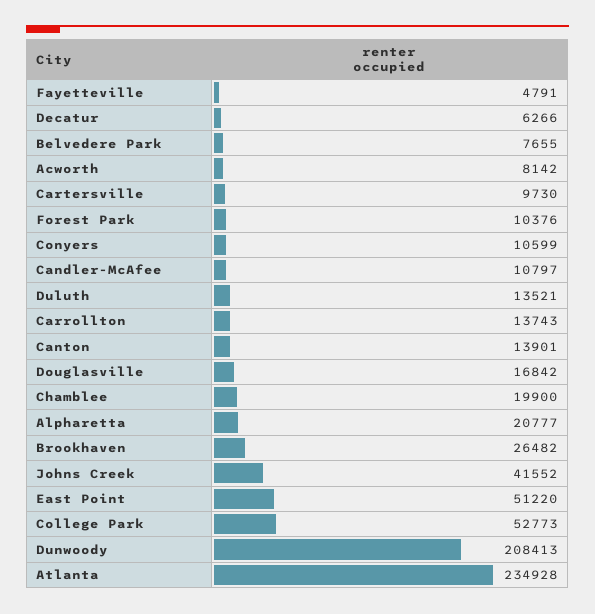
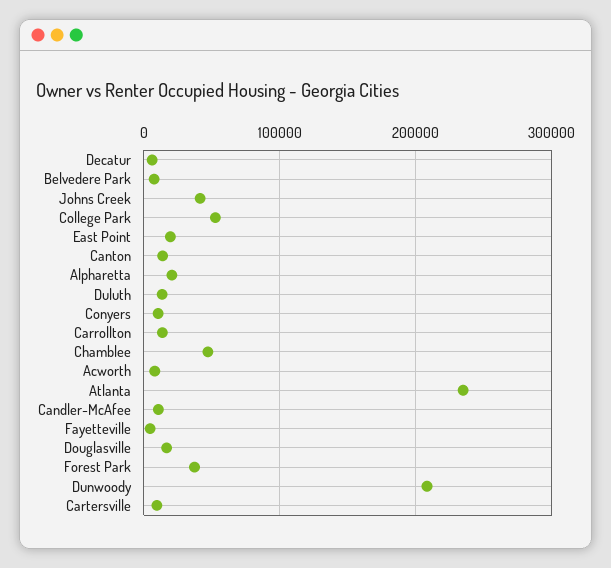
Forest Park: 10376 -> 40000
Chamblee: 19900 -> 50000
Brookhaven: 26482 -> none
East Point: 51220 -> 20000

